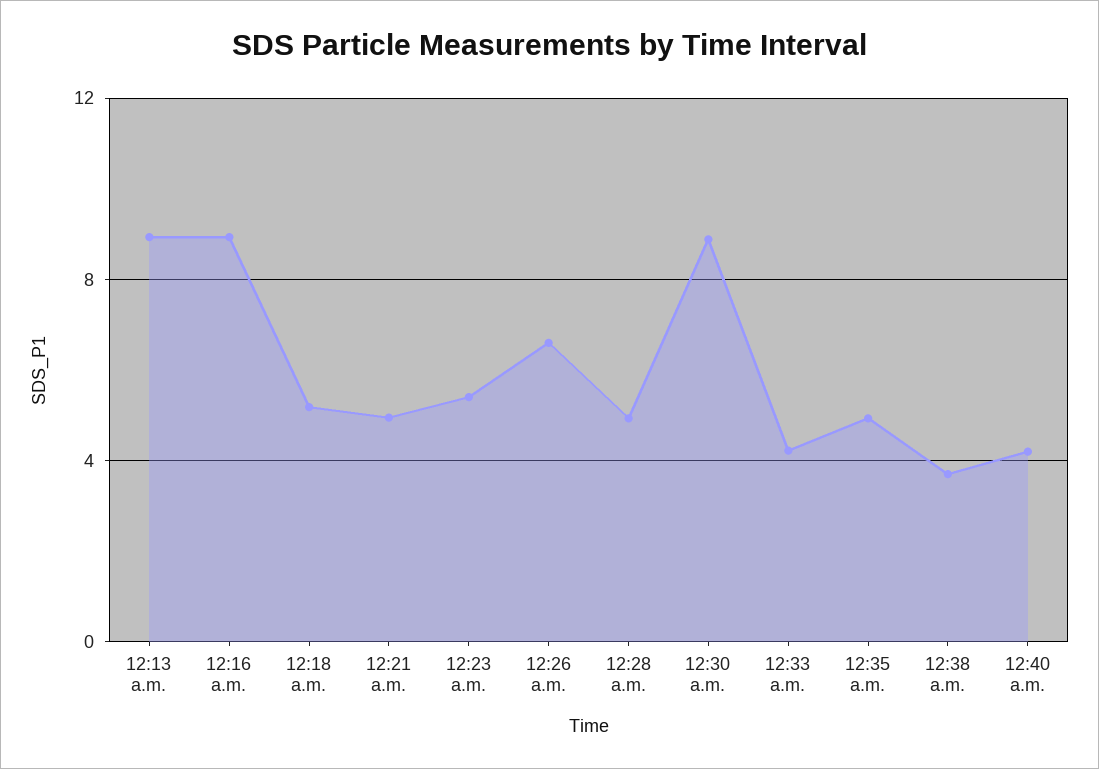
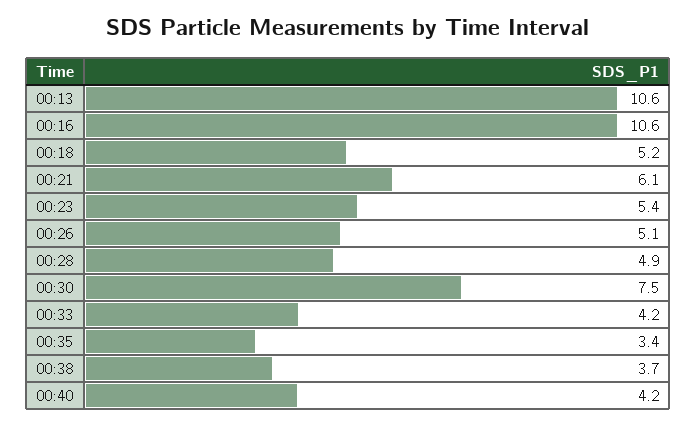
12:13 a.m.: 9 -> 10.6
12:16 a.m.: 9 -> 10.6
12:21 a.m.: 5 -> 6.1
12:26 a.m.: 6.5 -> 5.1
12:30 a.m.: 9 -> 7.5
12:35 a.m.: 5 -> 3.4

